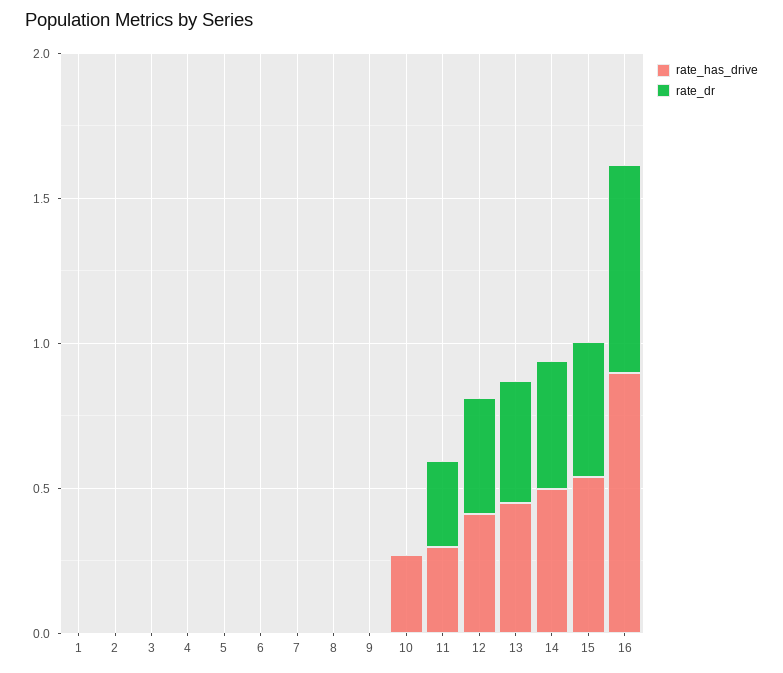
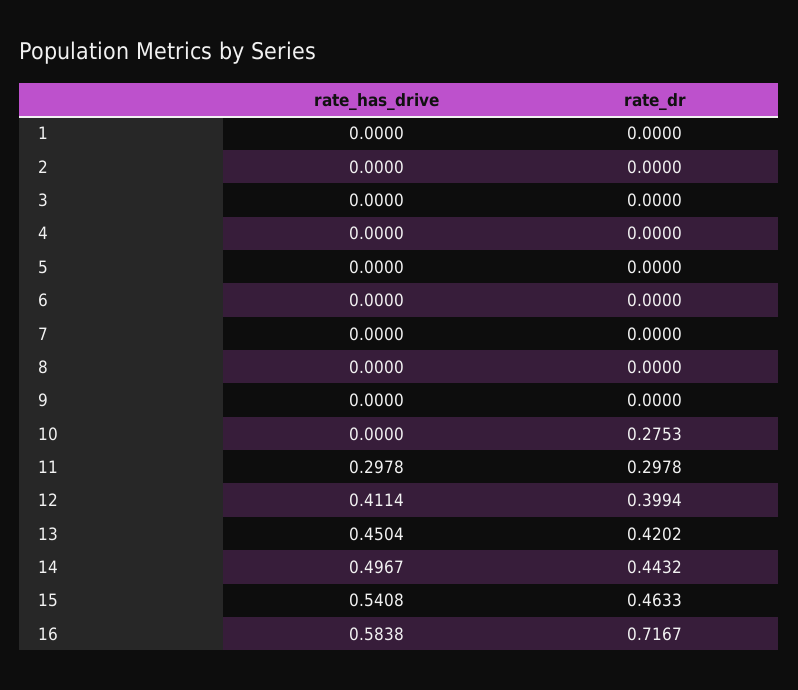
rate_has_drive, 10: 0.3 -> 0
rate_dr, 10: 0 -> 0.2753
rate_has_drive, 16: 0.9 -> 0.5838

